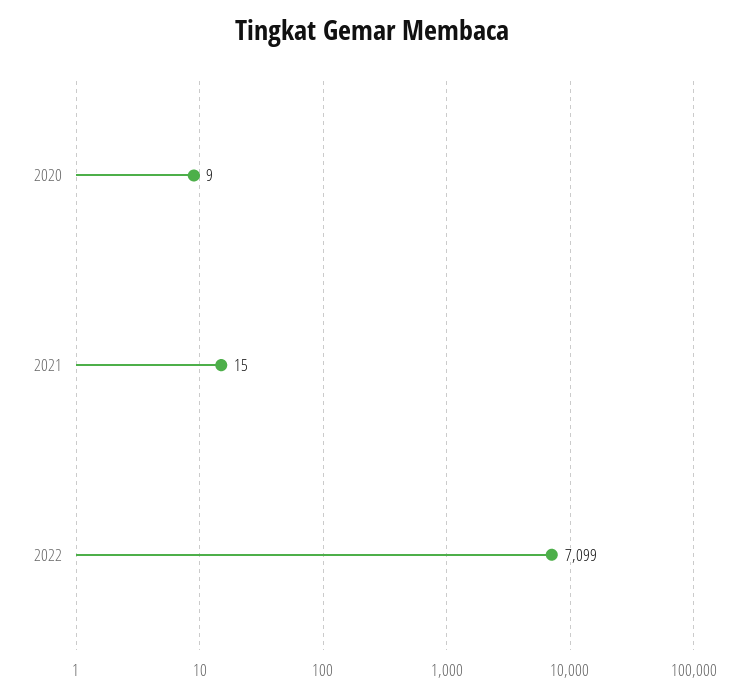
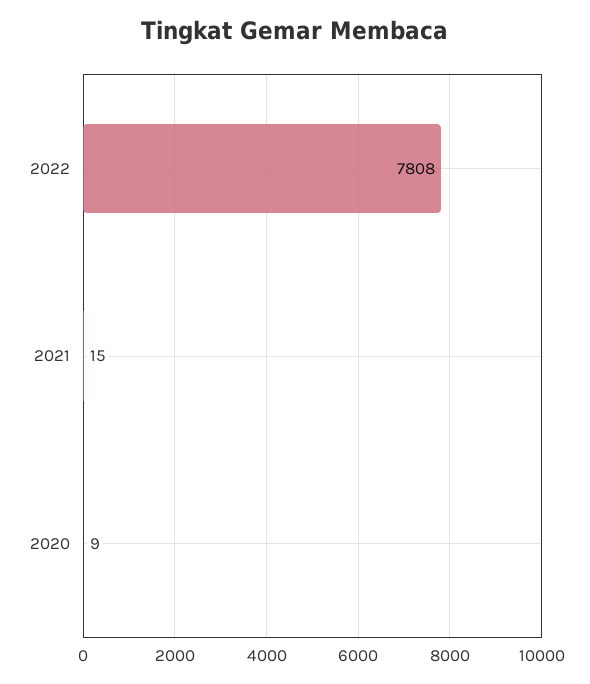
2022: 7099 -> 7808

